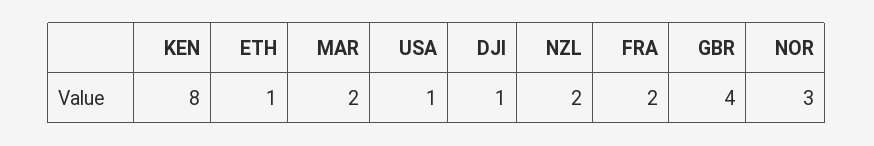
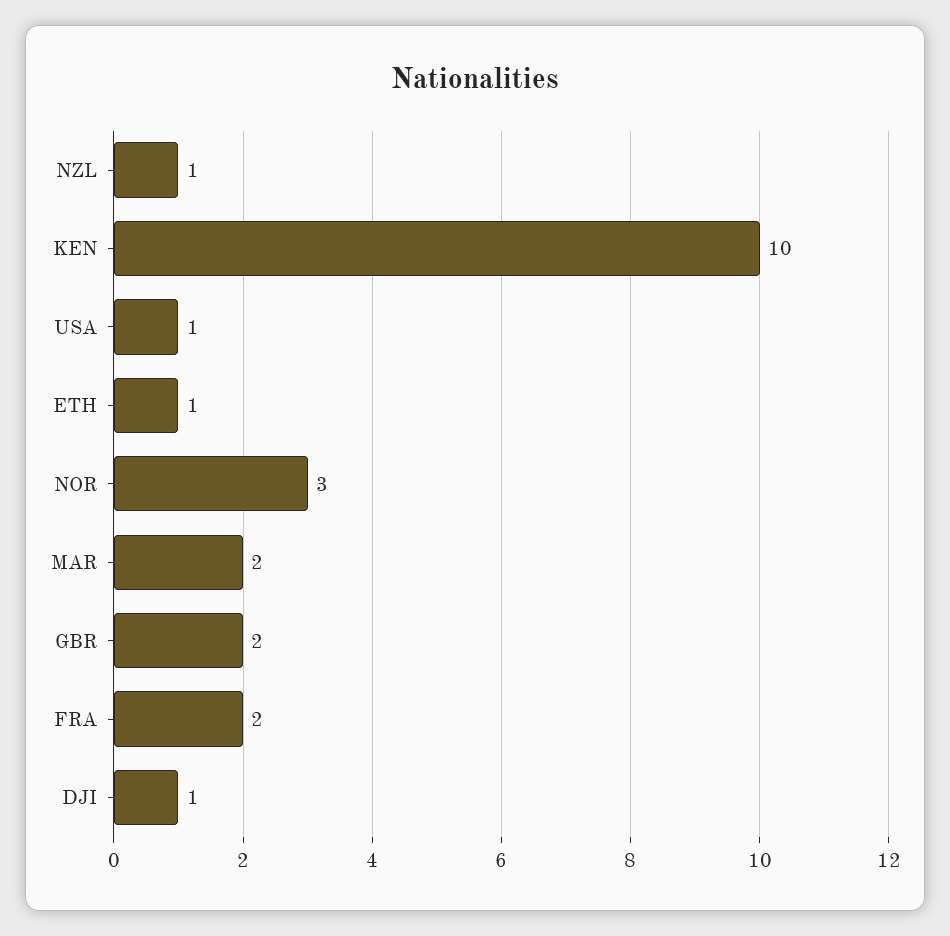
KEN: 8 -> 10
NZL: 2 -> 1
GBR: 4 -> 2

